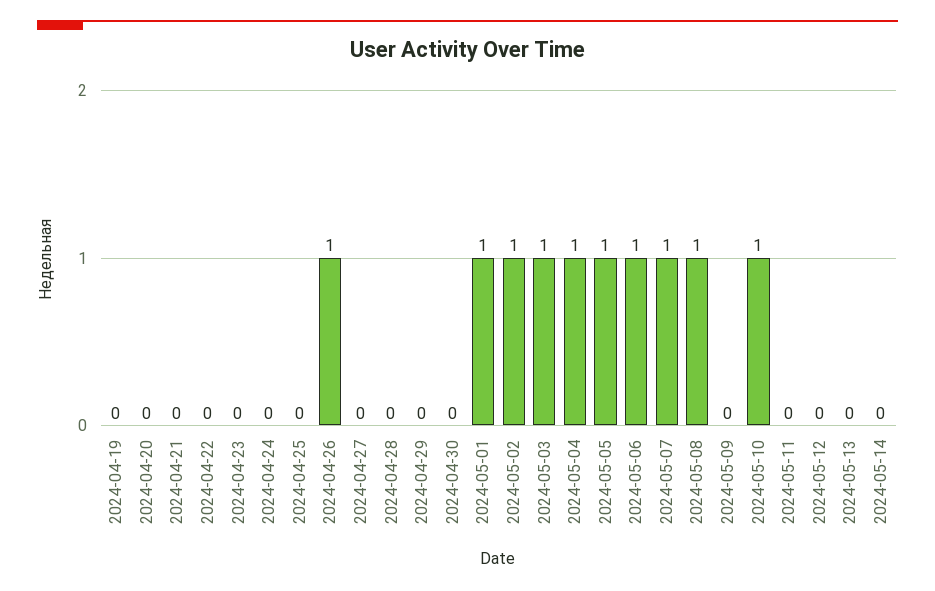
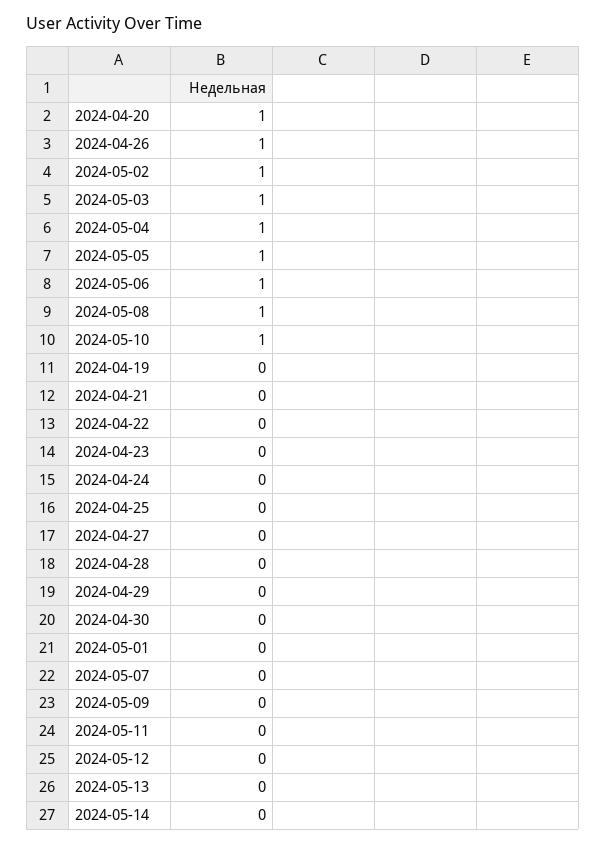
2024-04-20: 0 -> 1
2024-05-01: 1 -> 0
2024-05-07: 1 -> 0

